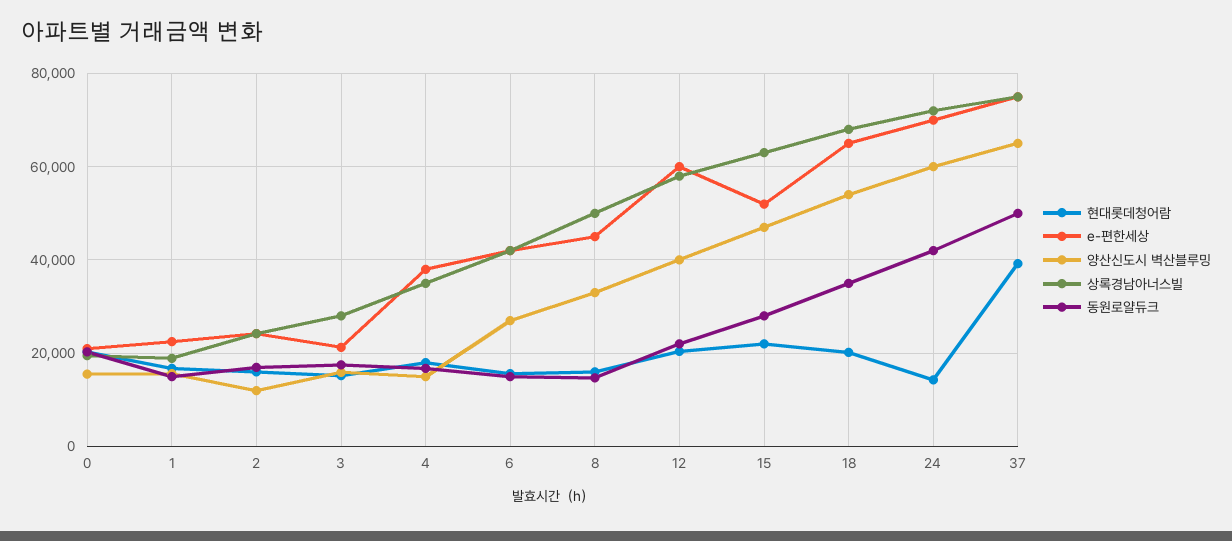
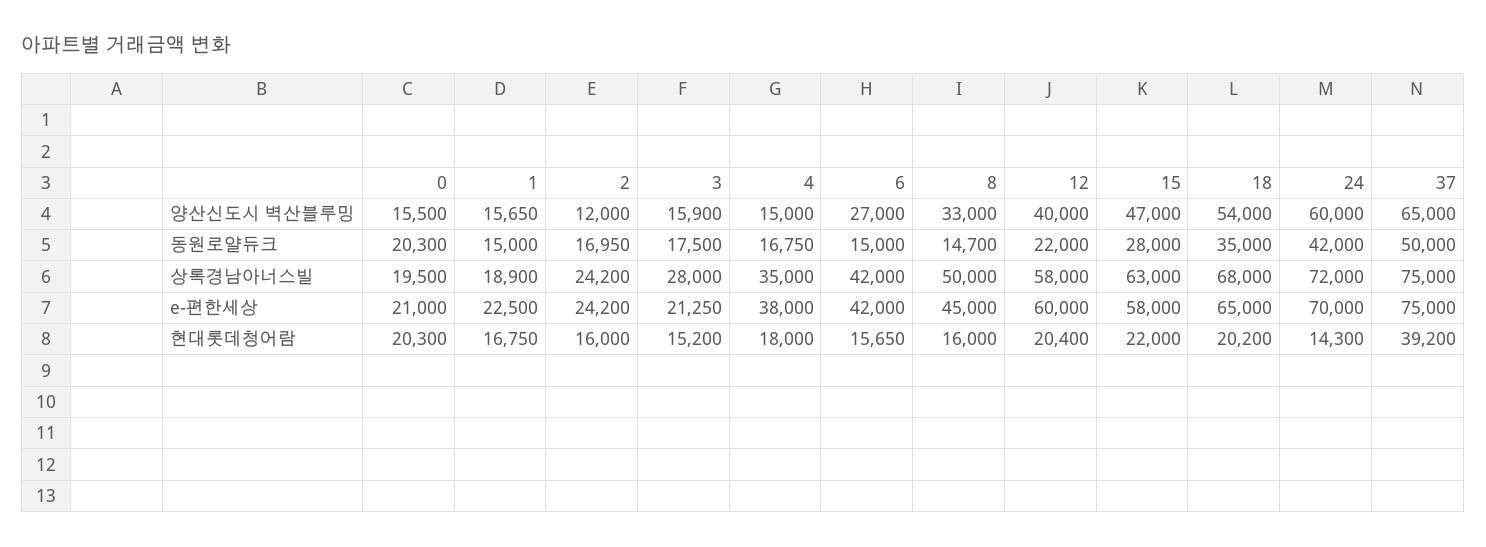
e-편한세상, 15: 52000 -> 58000

